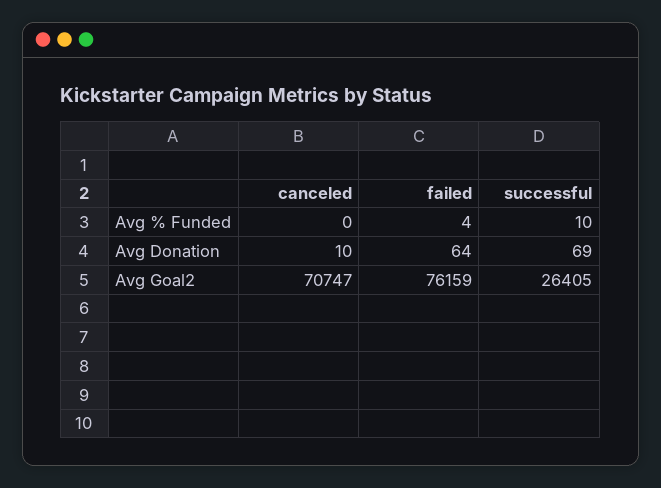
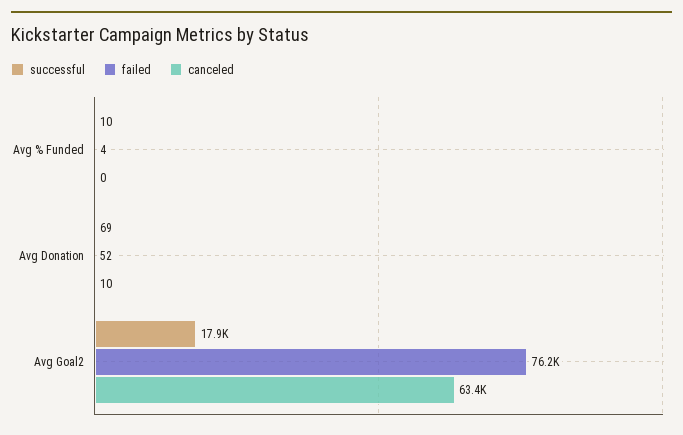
failed, Avg Donation: 64 -> 52
canceled, Avg Goal2: 70747 -> 63400
successful, Avg Goal2: 26405 -> 17900

